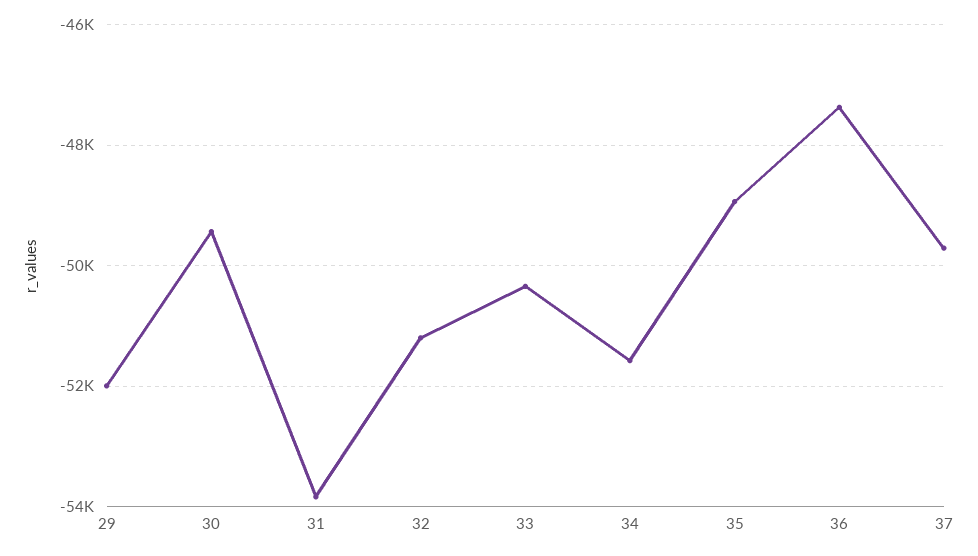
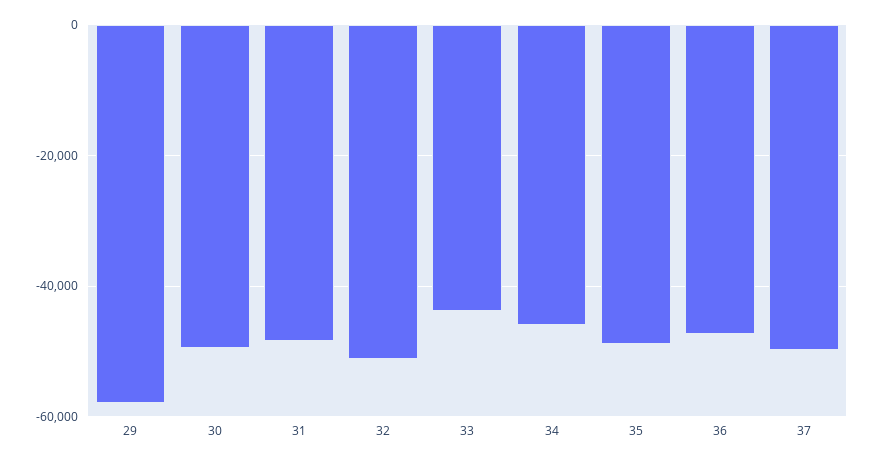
29: -52000 -> -58000
31: -53800 -> -48000
33: -50400 -> -44000
34: -51600 -> -46000

